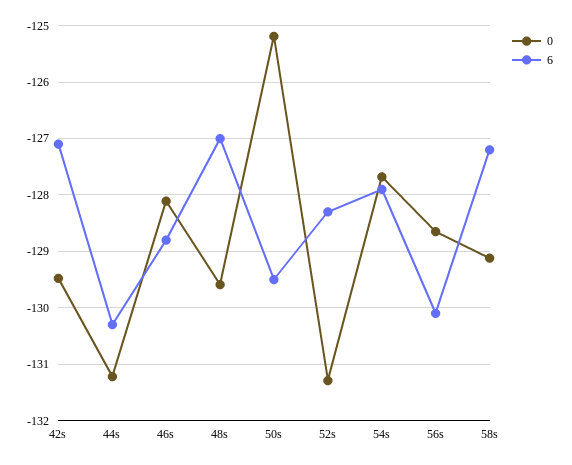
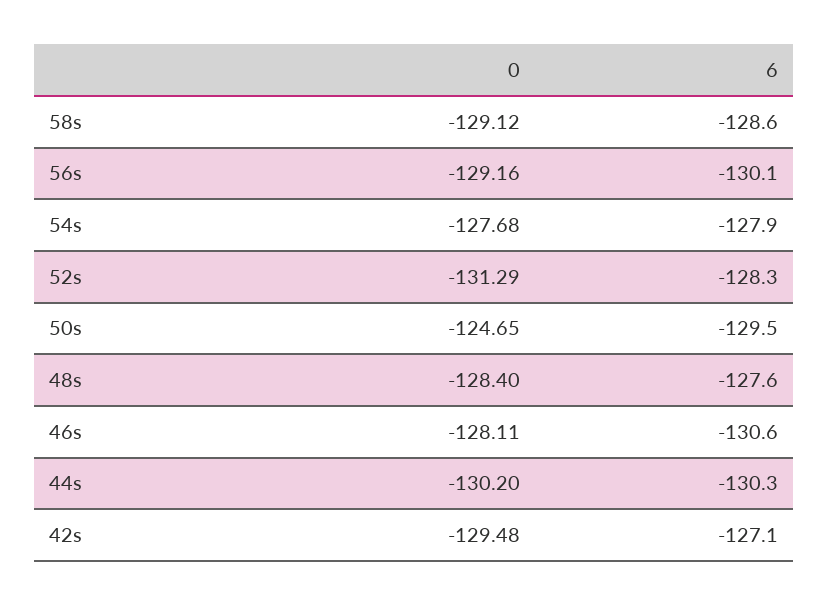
0, 44s: -131.2 -> -130.2
6, 46s: -128.8 -> -130.6
0, 48s: -129.6 -> -128.4
6, 48s: -127 -> -127.6
0, 50s: -125.2 -> -124.65
0, 56s: -128.6 -> -129.16
6, 58s: -127.2 -> -128.6

